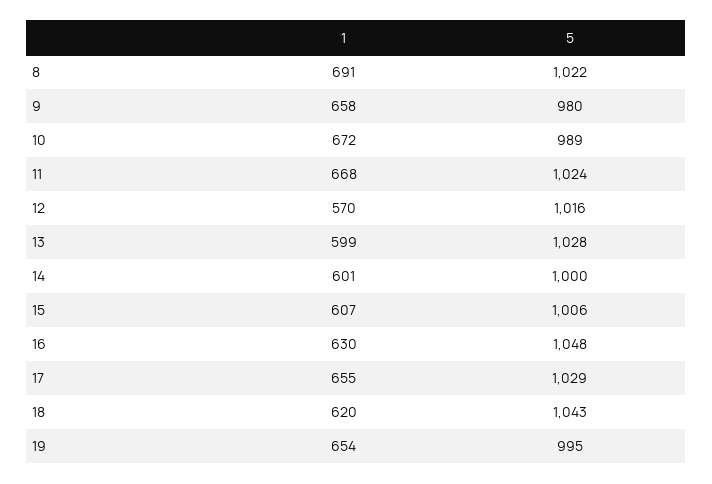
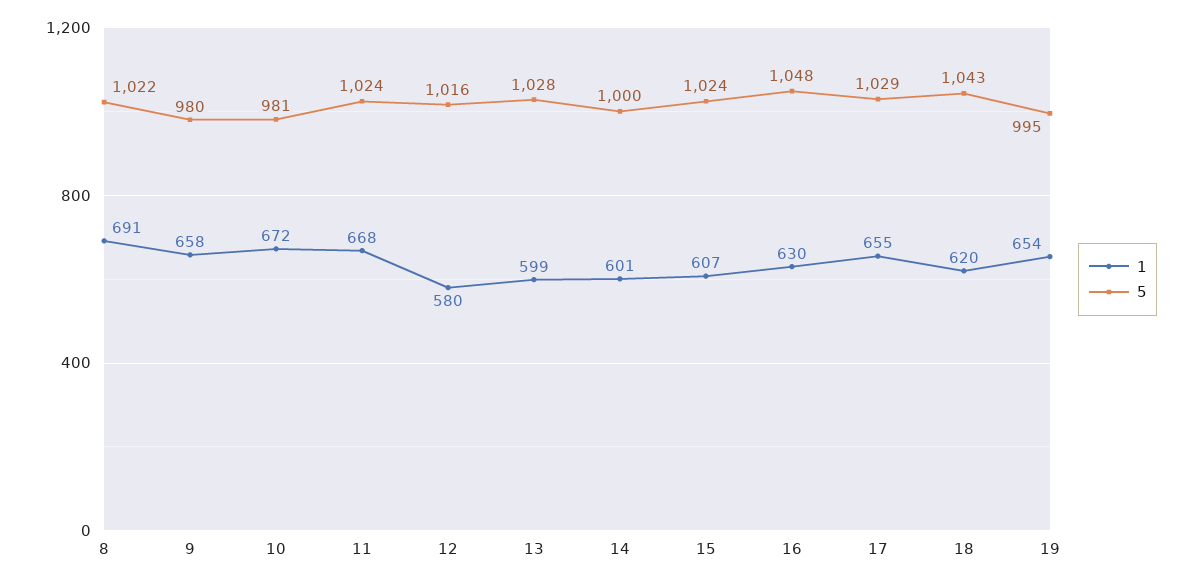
5, 10: 989 -> 981
1, 12: 570 -> 580
5, 15: 1006 -> 1024

